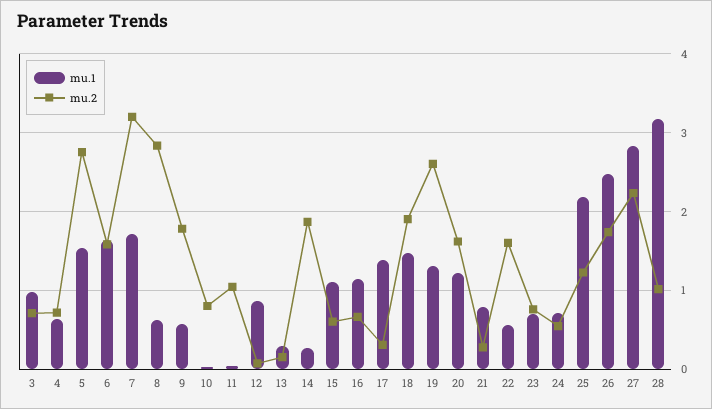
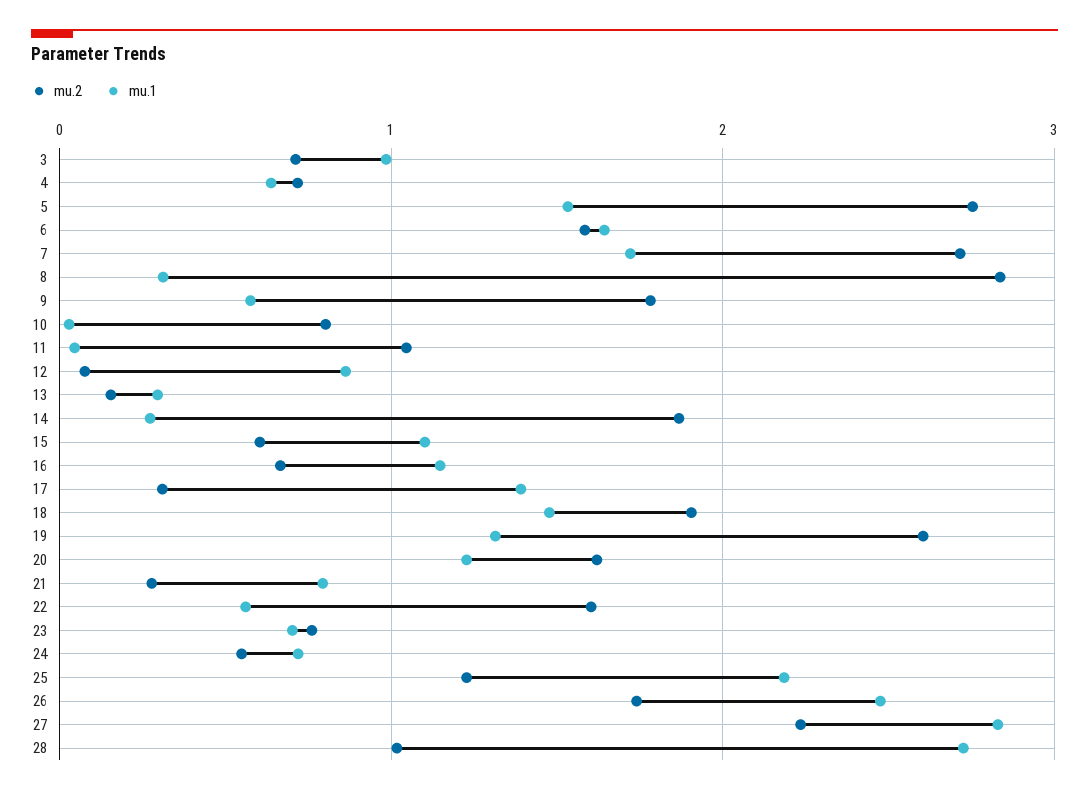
mu.2, 7: 3.2 -> 2.7
mu.1, 8: 0.6 -> 0.3
mu.1, 28: 3.2 -> 2.7

